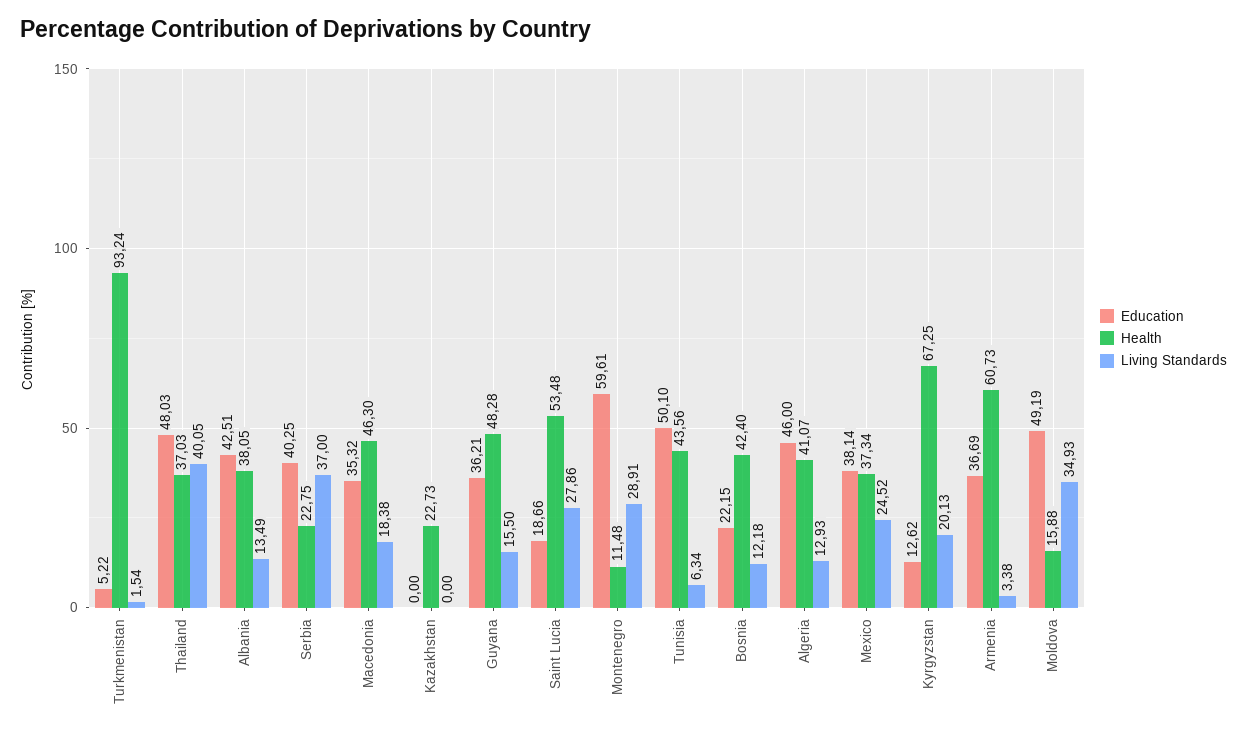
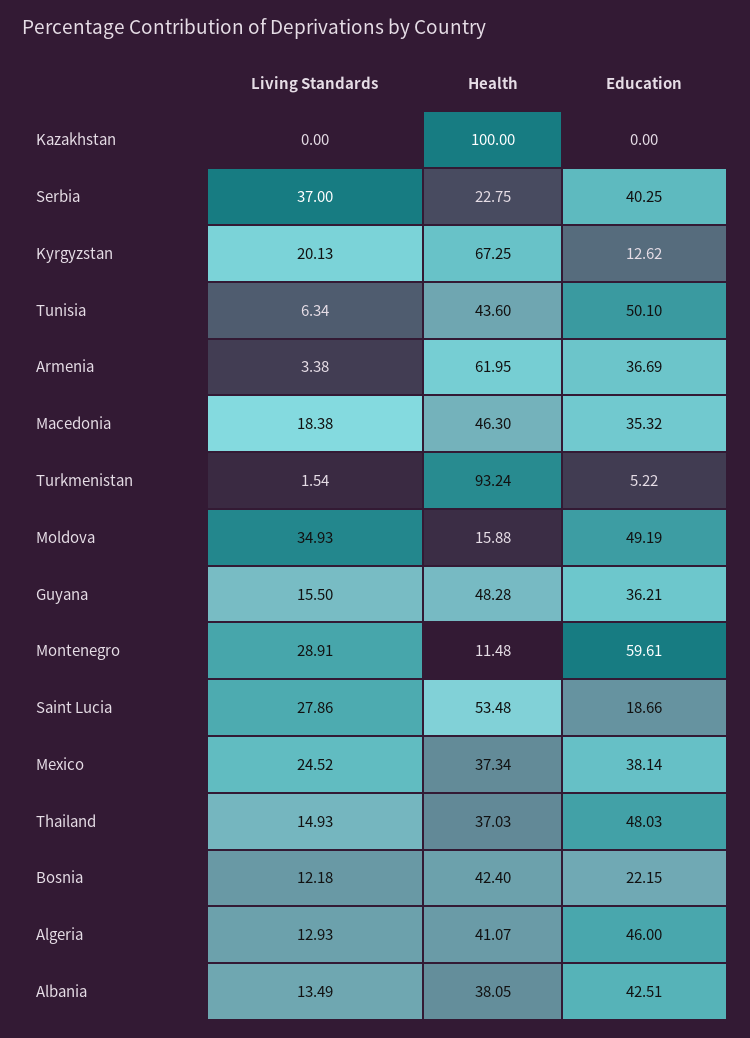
Living Standards, Thailand: 40.05 -> 14.93
Health, Kazakhstan: 22.73 -> 100
Health, Tunisia: 43.56 -> 43.6
Health, Armenia: 60.73 -> 61.95

